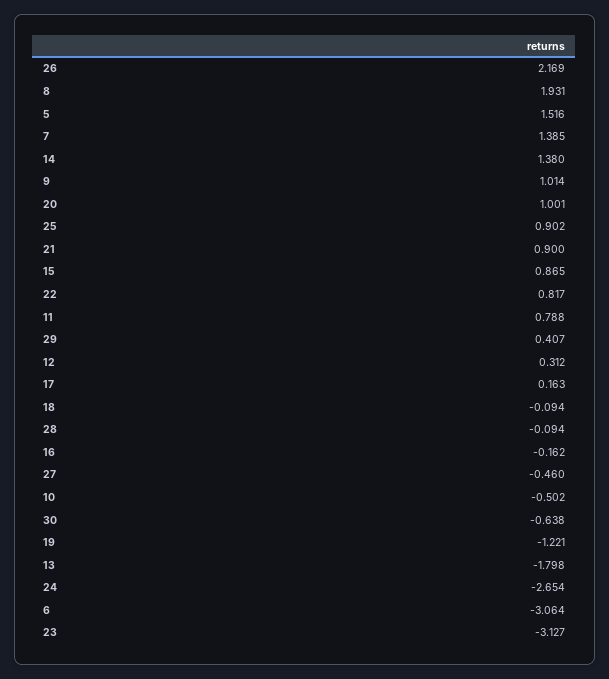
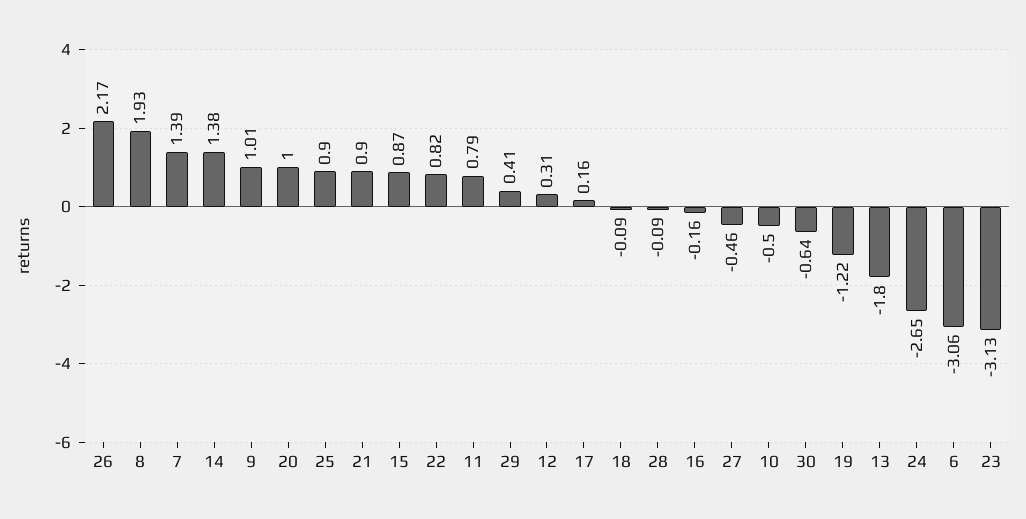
5: 1.516 -> none

